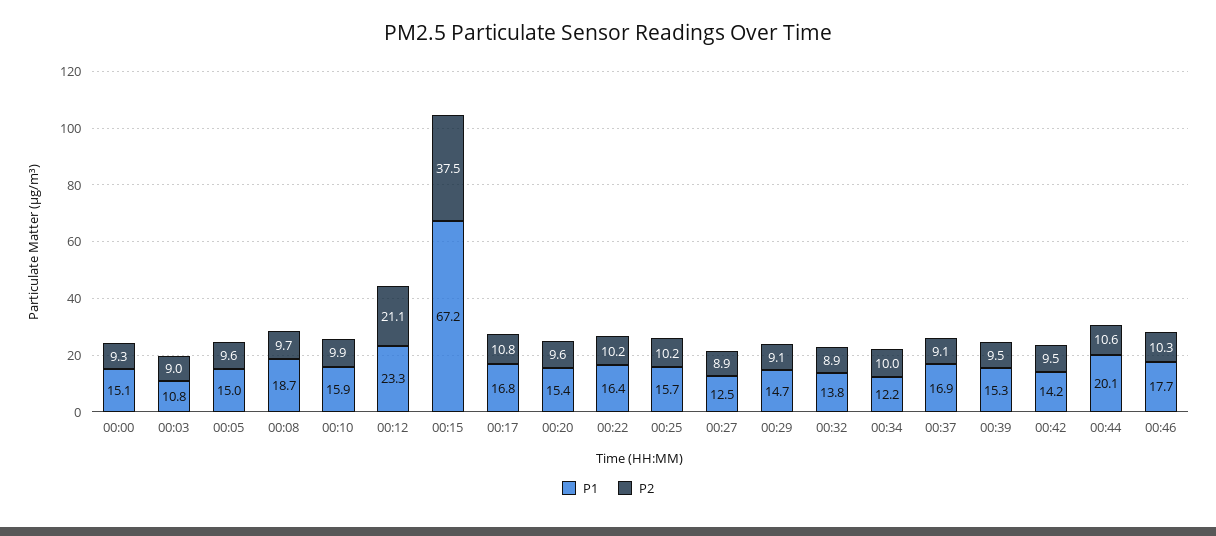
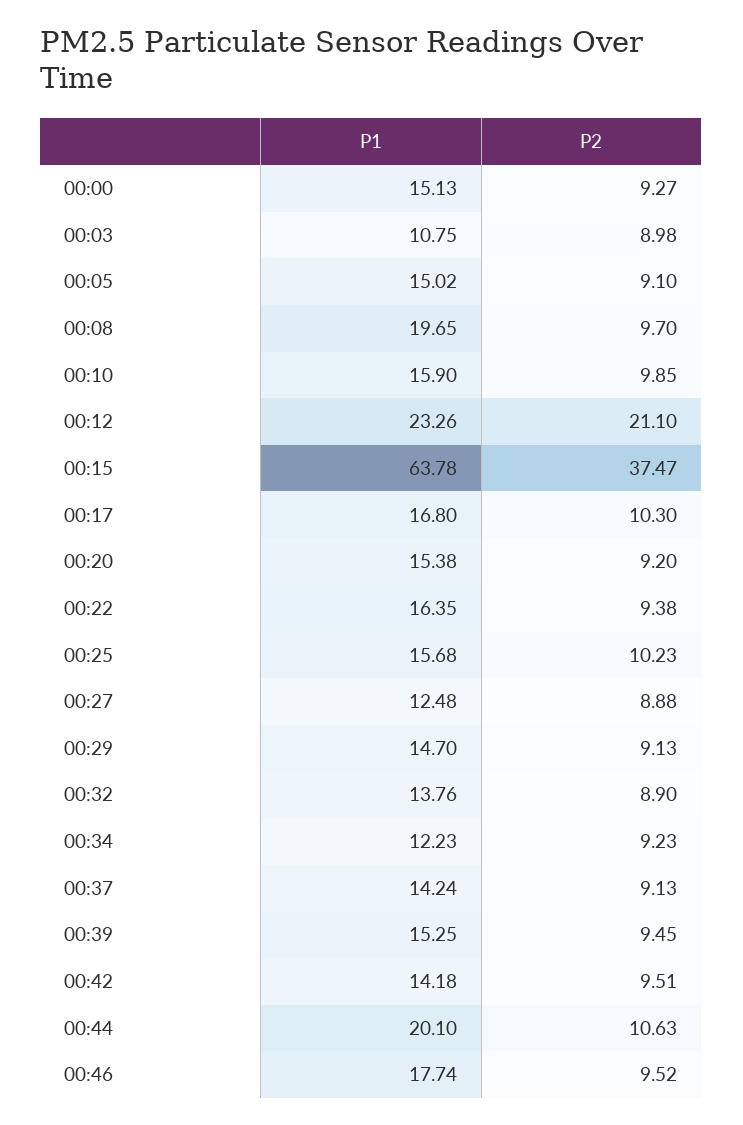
P2, 00:05: 9.6 -> 9.1
P1, 00:08: 18.7 -> 19.65
P1, 00:15: 67.2 -> 63.78
P2, 00:17: 10.8 -> 10.3
P2, 00:20: 9.6 -> 9.2
P2, 00:22: 10.2 -> 9.38
P2, 00:34: 10 -> 9.23
P1, 00:37: 16.9 -> 14.24
P2, 00:46: 10.3 -> 9.52

